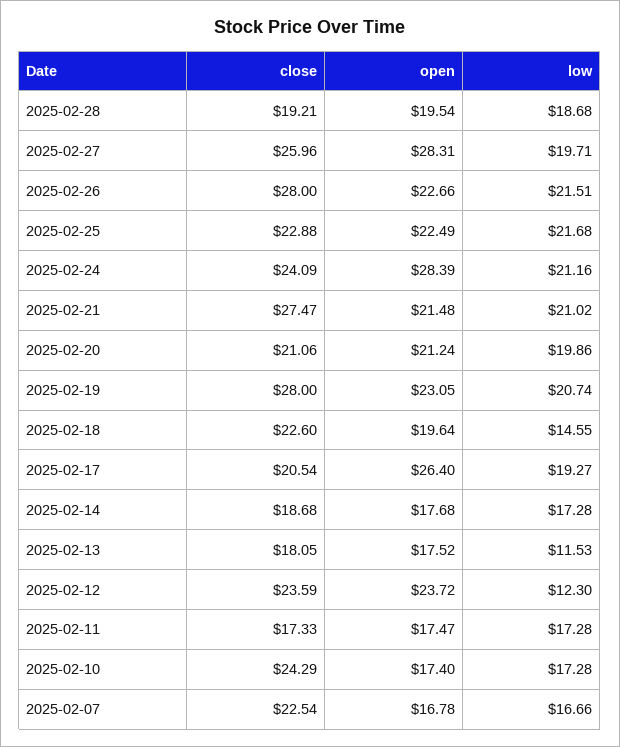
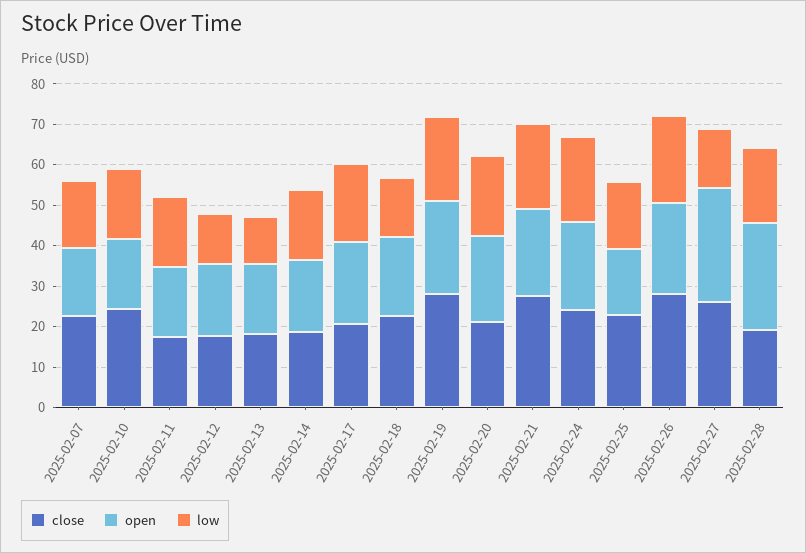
open, 2025-02-28: 19.54 -> 26
low, 2025-02-27: 19.71 -> 14
open, 2025-02-25: 22.49 -> 16
low, 2025-02-25: 21.68 -> 16
open, 2025-02-24: 28.39 -> 22
open, 2025-02-17: 26.4 -> 20
close, 2025-02-12: 23.59 -> 18
open, 2025-02-12: 23.72 -> 18

